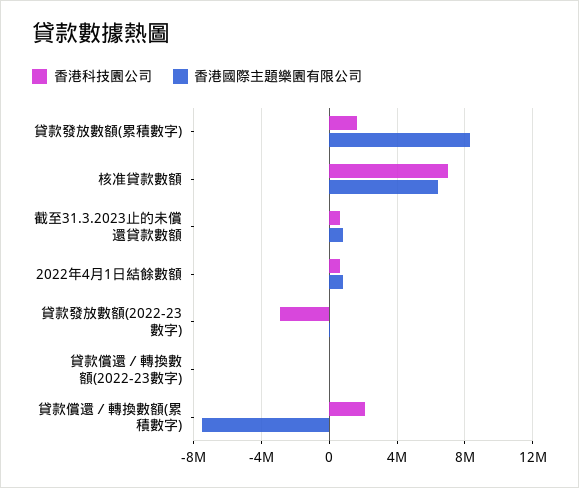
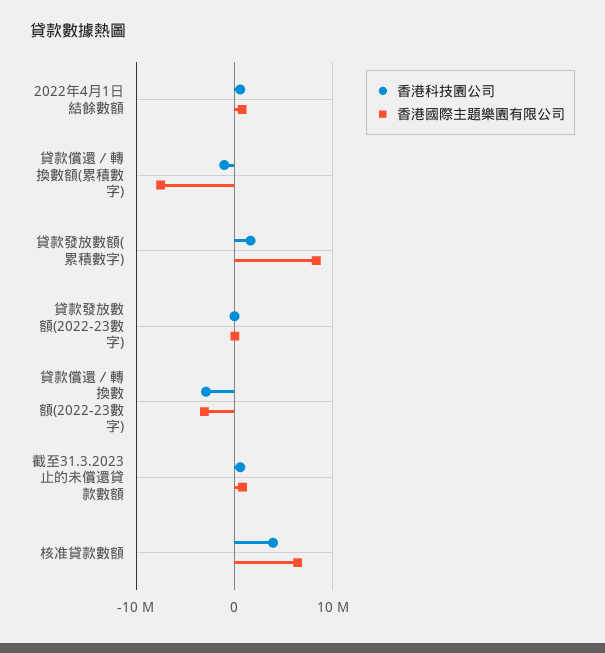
香港科技園公司, 核准貸款數額: 7000000 -> 4000000
香港科技園公司, 貸款發放數額(2022-23數字): -3000000 -> 0
香港科技園公司, 貸款償還／轉換數額(2022-23數字): 0 -> -3000000
香港國際主題樂園有限公司, 貸款償還／轉換數額(2022-23數字): 0 -> -3000000
香港科技園公司, 貸款償還／轉換數額(累積數字): 2000000 -> -1000000

